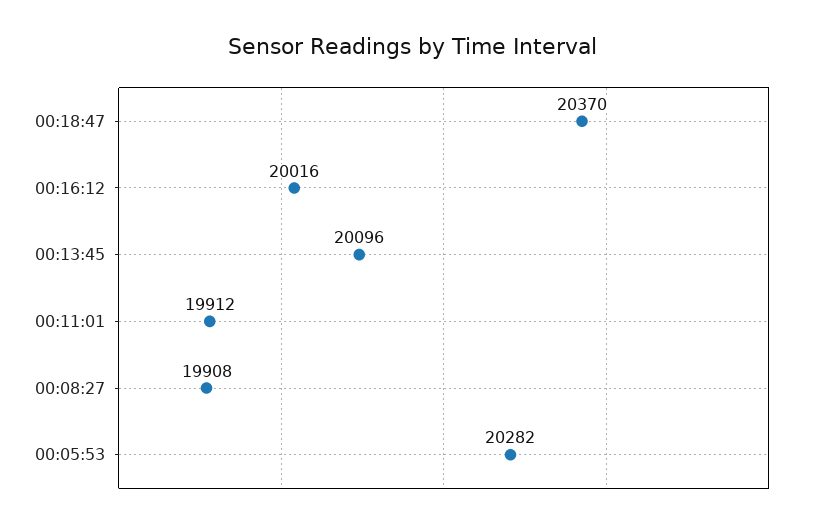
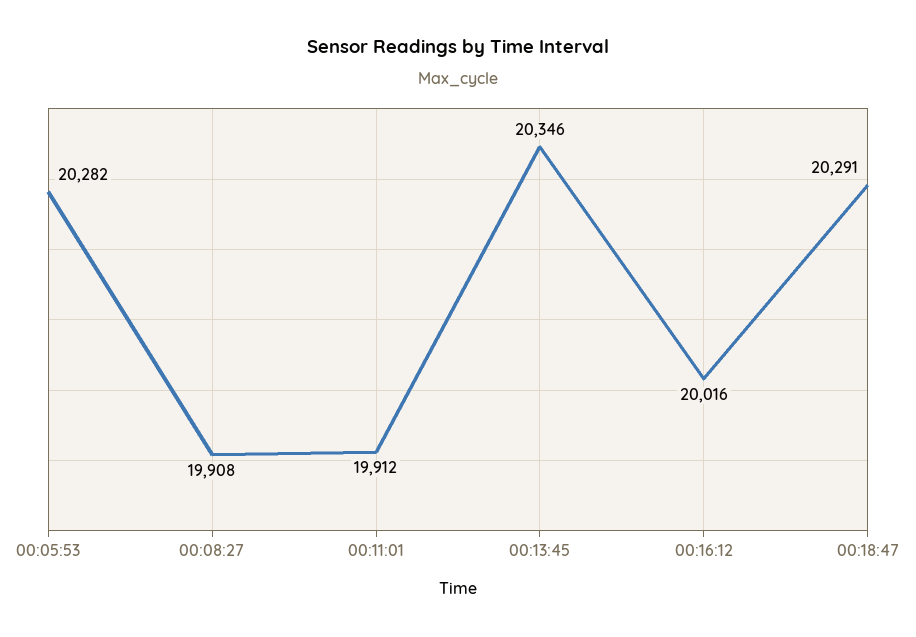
00:18:47: 20370 -> 20291
00:13:45: 20096 -> 20346

